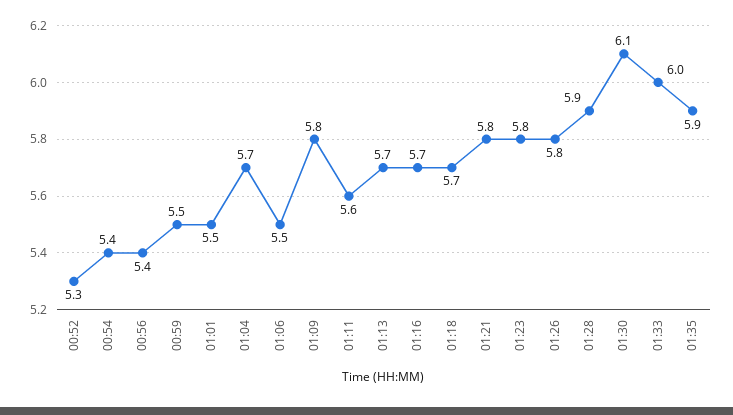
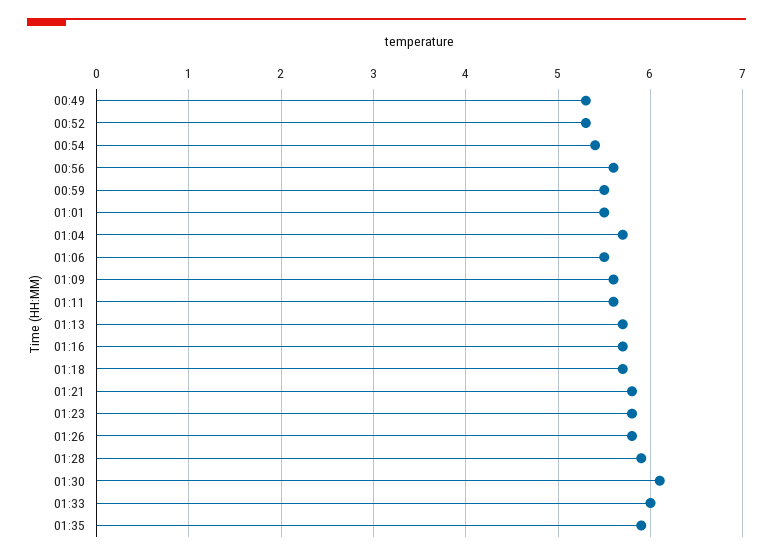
00:56: 5.4 -> 5.6
01:09: 5.8 -> 5.6
00:49: none -> 5.3

